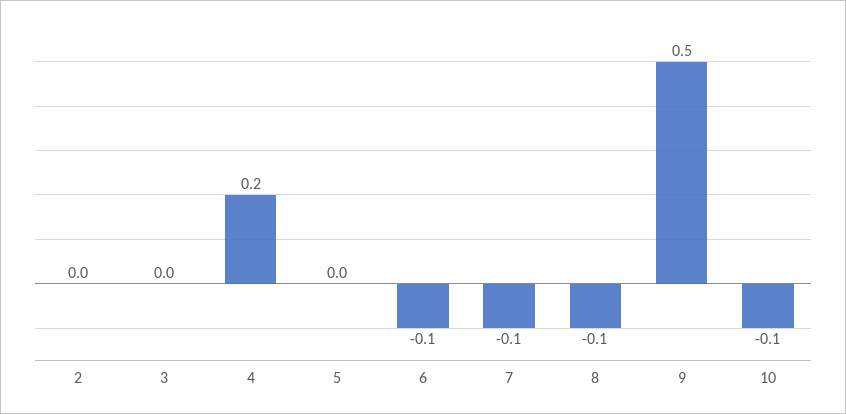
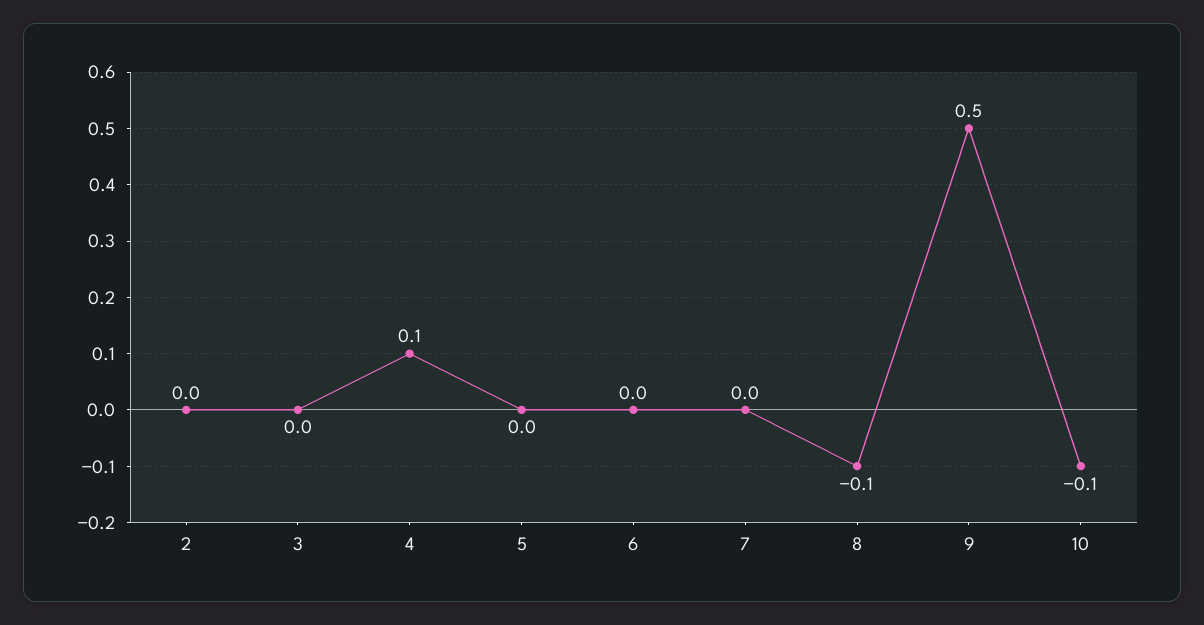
4: 0.2 -> 0.1
6: -0.1 -> 0
7: -0.1 -> 0

